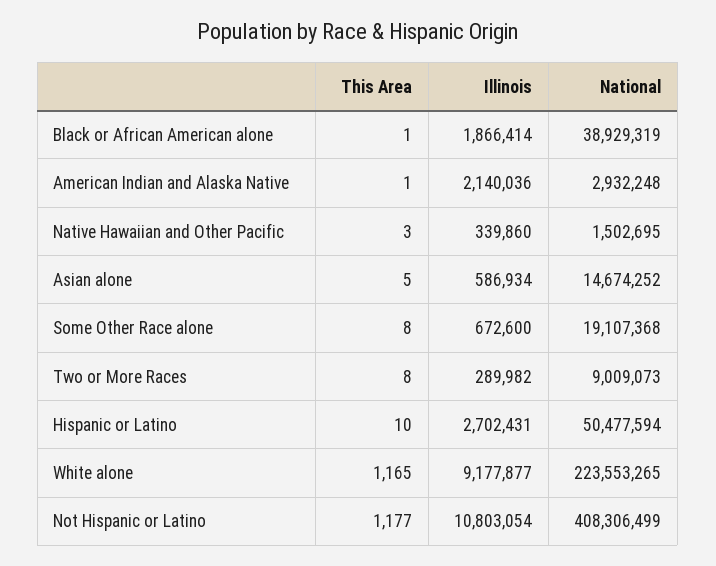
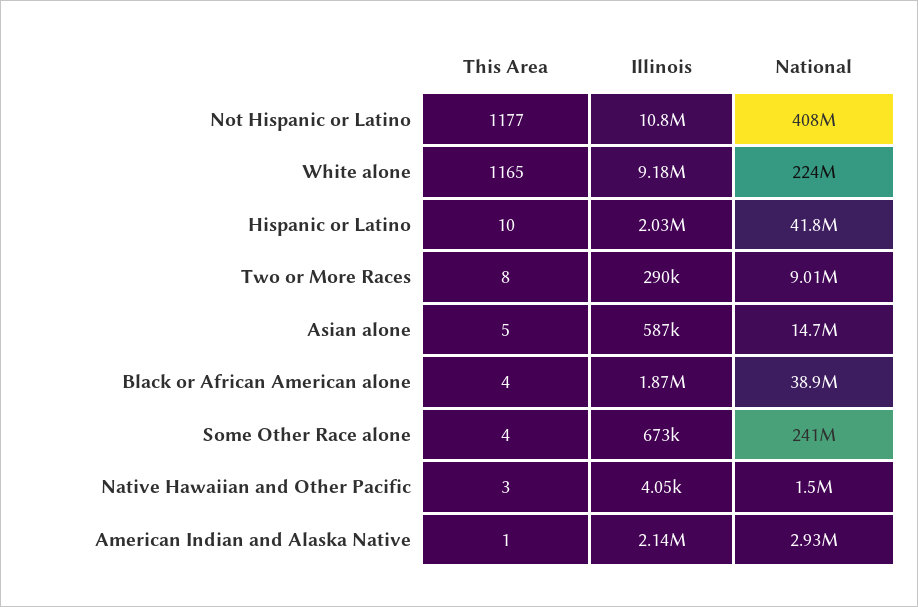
This Area, Black or African American alone: 1 -> 4
Illinois, Native Hawaiian and Other Pacific: 339860 -> 4050
This Area, Some Other Race alone: 8 -> 4
National, Some Other Race alone: 19107368 -> 241000000
Illinois, Hispanic or Latino: 2702431 -> 2030000
National, Hispanic or Latino: 50477594 -> 41800000

